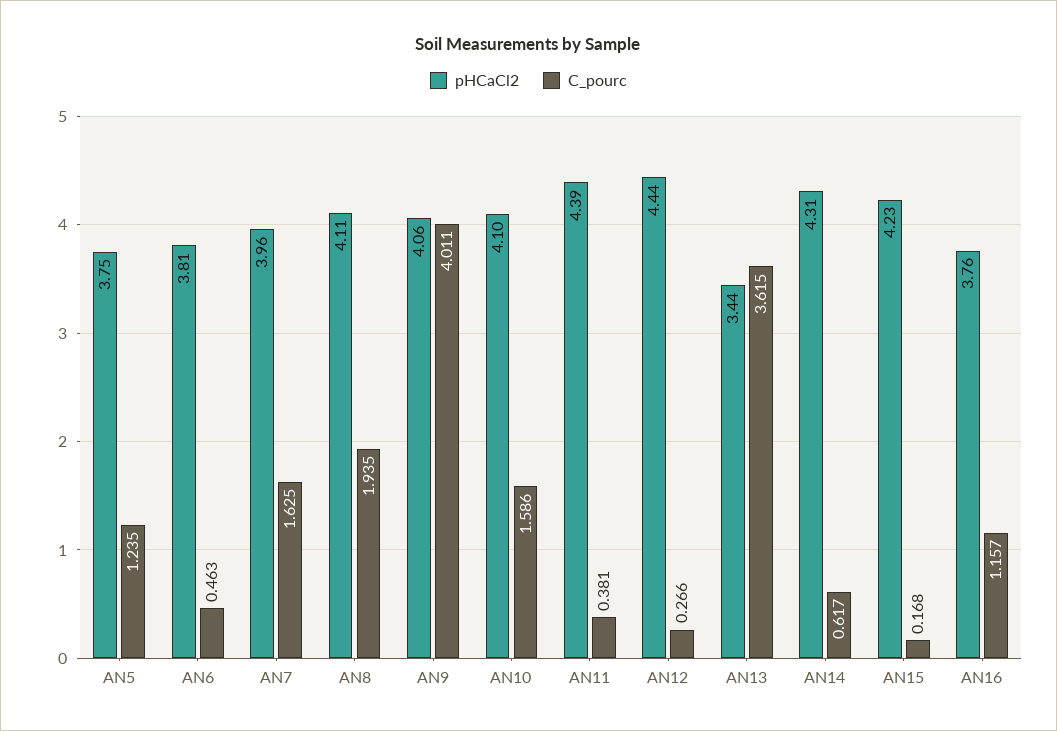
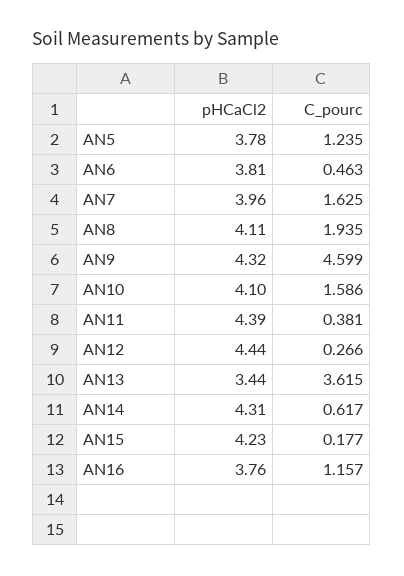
pHCaCl2, AN5: 3.75 -> 3.78
pHCaCl2, AN9: 4.06 -> 4.32
C_pourc, AN9: 4.011 -> 4.599
C_pourc, AN15: 0.168 -> 0.177

